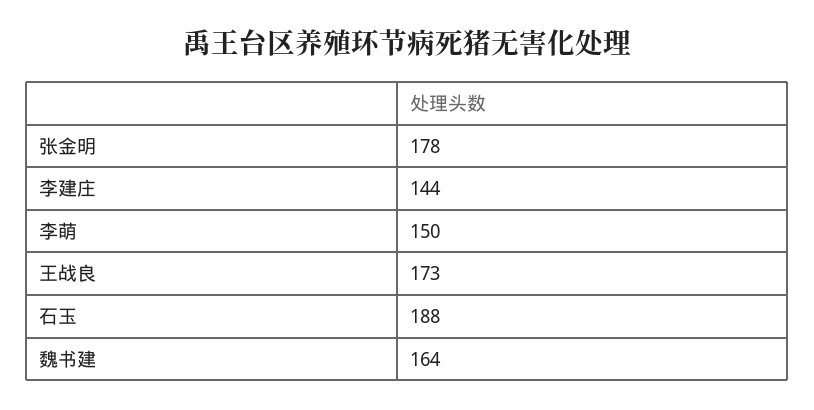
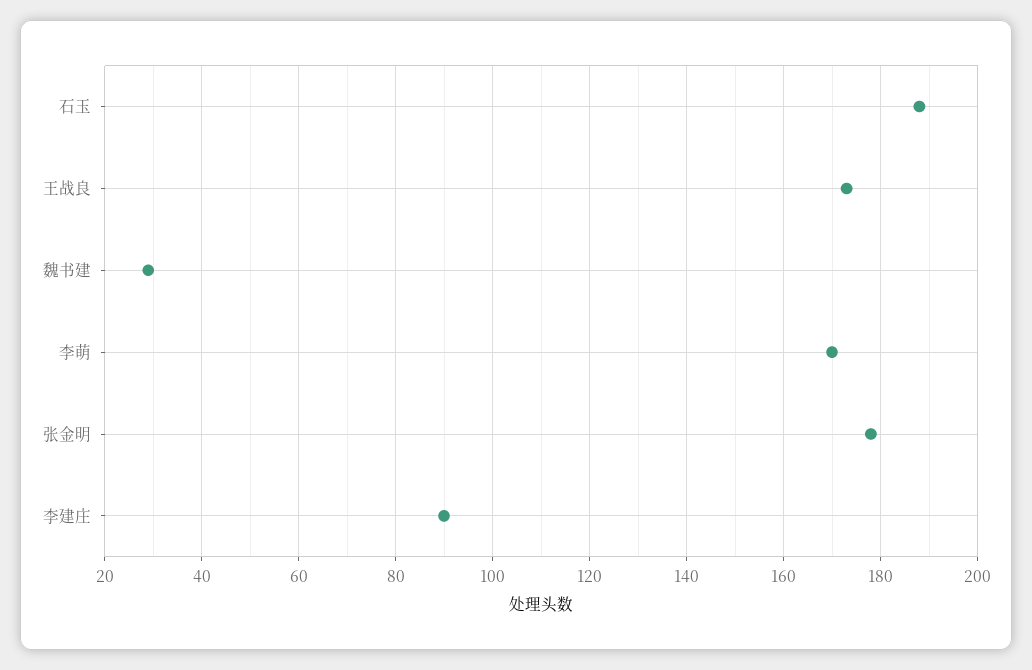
李建庄: 144 -> 90
李萌: 150 -> 170
魏书建: 164 -> 30

